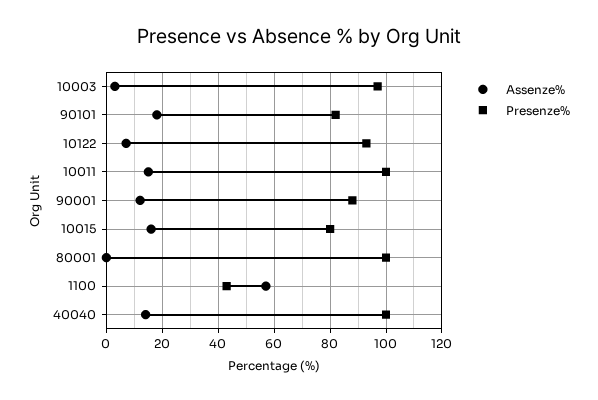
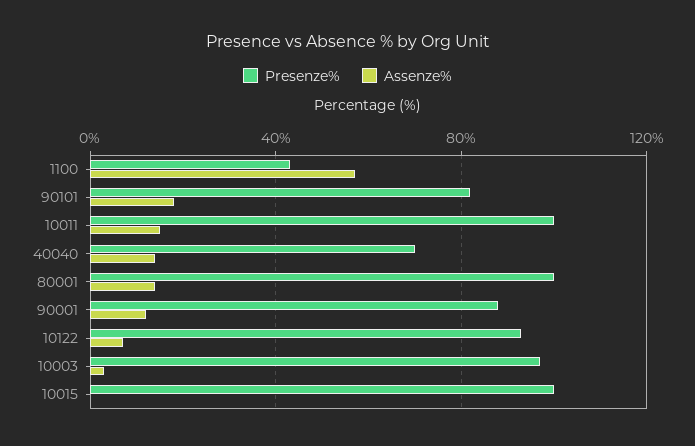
Assenze%, 10015: 15 -> 0
Presenze%, 10015: 80 -> 100
Assenze%, 80001: 0 -> 15
Presenze%, 40040: 100 -> 70

